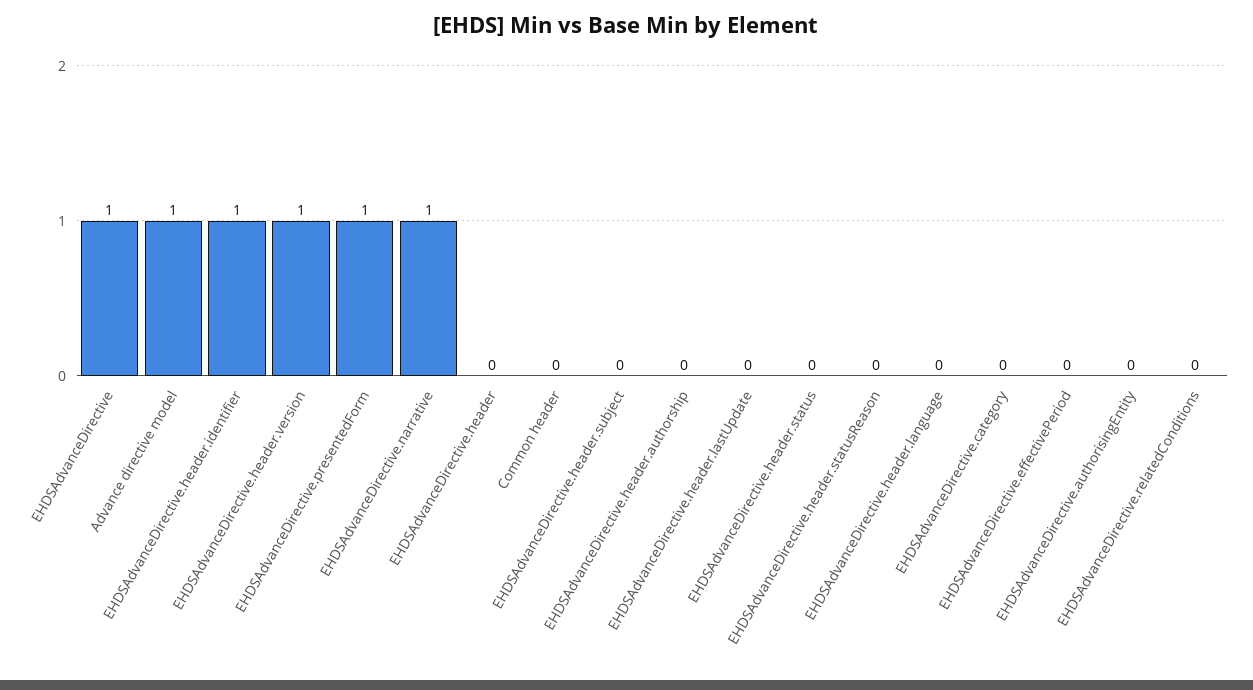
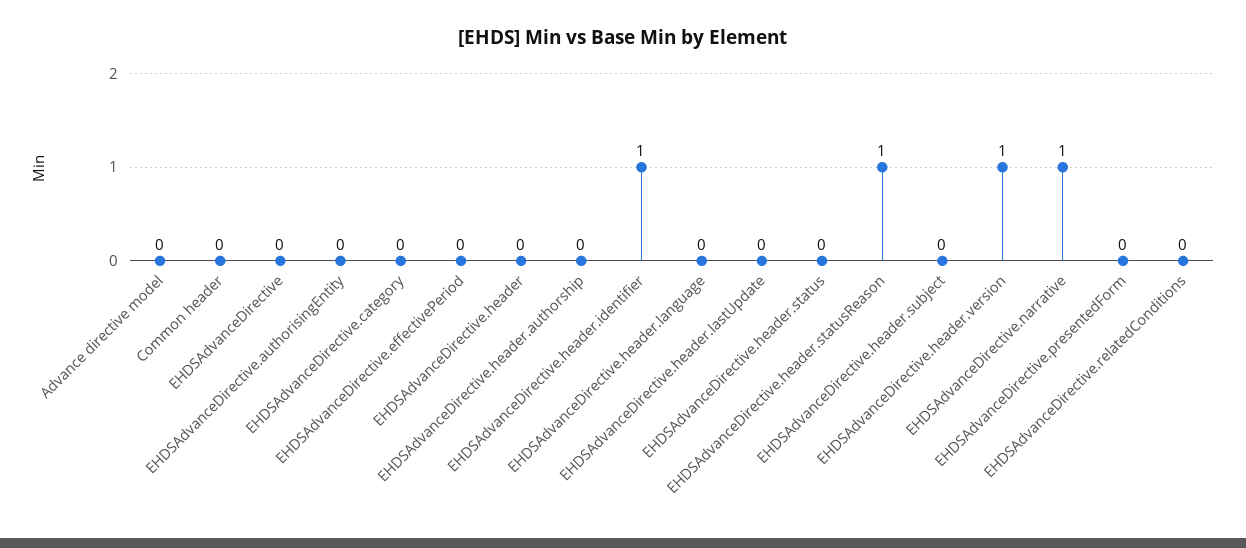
EHDSAdvanceDirective: 1 -> 0
Advance directive model: 1 -> 0
EHDSAdvanceDirective.presentedForm: 1 -> 0
EHDSAdvanceDirective.header.statusReason: 0 -> 1

